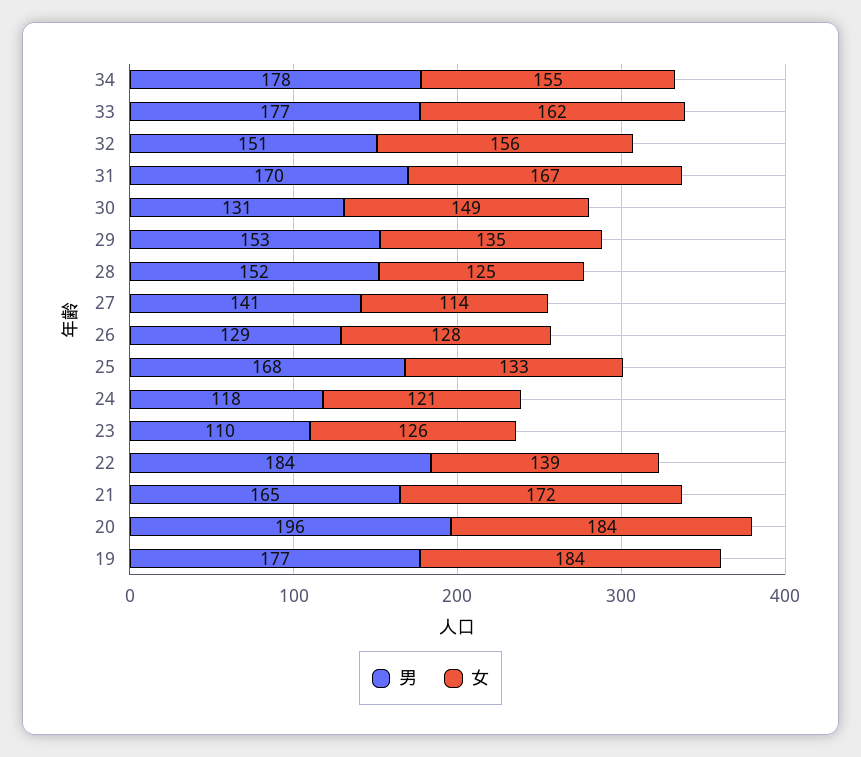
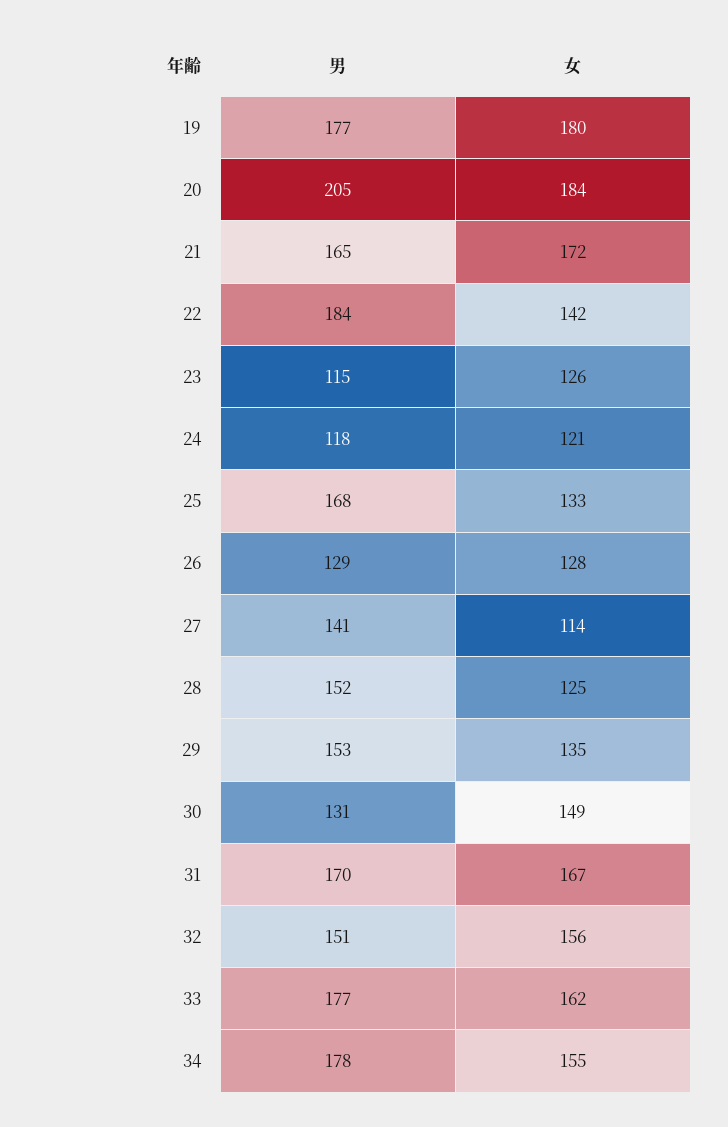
男, 23: 110 -> 115
女, 22: 139 -> 142
男, 20: 196 -> 205
女, 19: 184 -> 180

